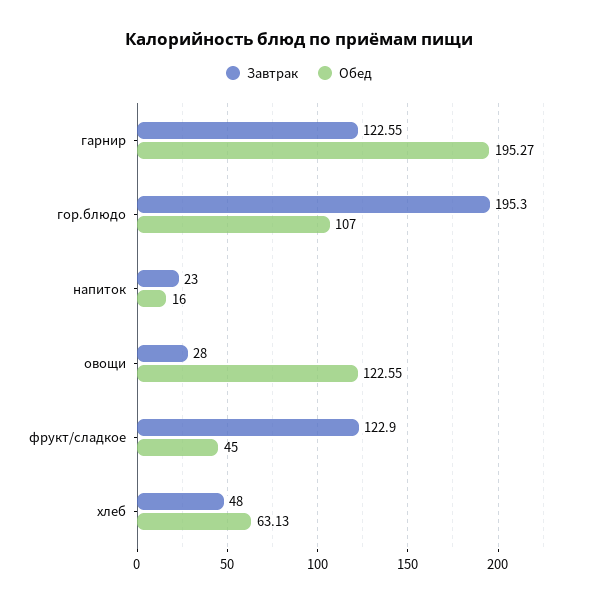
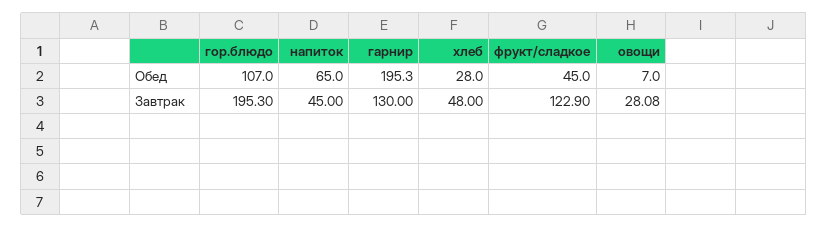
Завтрак, гарнир: 122.55 -> 130
Обед, гарнир: 195.27 -> 195.3
Завтрак, напиток: 23 -> 45
Обед, напиток: 16 -> 65
Завтрак, овощи: 28 -> 28.08
Обед, овощи: 122.55 -> 7
Обед, хлеб: 63.13 -> 28

